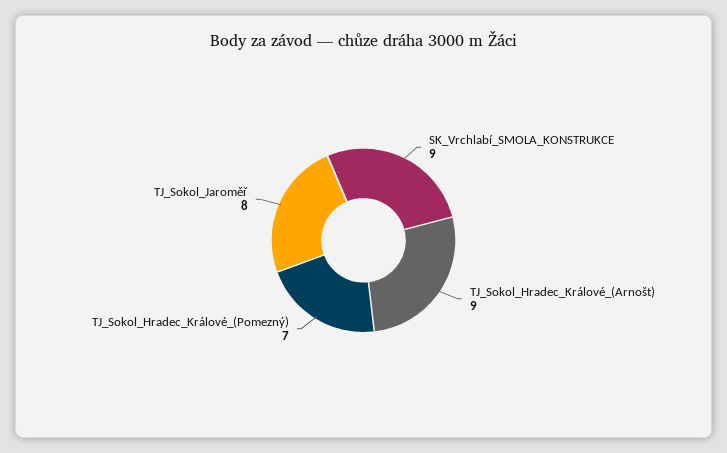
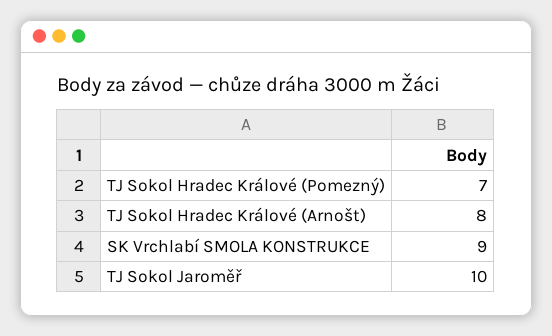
TJ_Sokol_Hradec_Králové_(Arnošt): 9 -> 8
TJ_Sokol_Jaroměř: 8 -> 10

